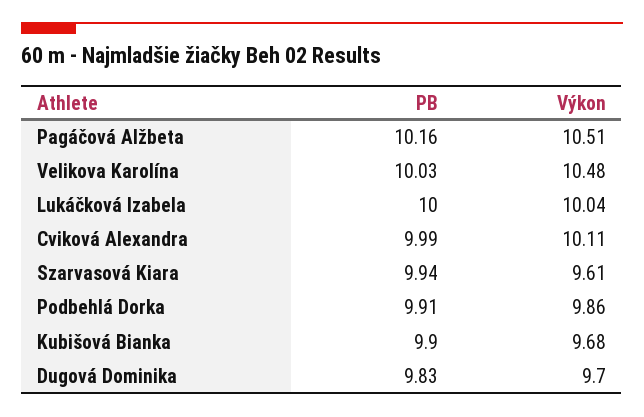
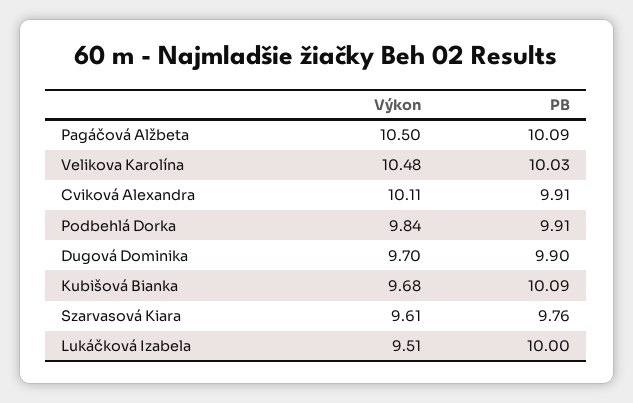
PB, Pagáčová Alžbeta: 10.16 -> 10.09
Výkon, Pagáčová Alžbeta: 10.51 -> 10.5
Výkon, Lukáčková Izabela: 10.04 -> 9.51
PB, Cviková Alexandra: 9.99 -> 9.91
PB, Szarvasová Kiara: 9.94 -> 9.76
Výkon, Podbehlá Dorka: 9.86 -> 9.84
PB, Kubišová Bianka: 9.9 -> 10.09
PB, Dugová Dominika: 9.83 -> 9.9

